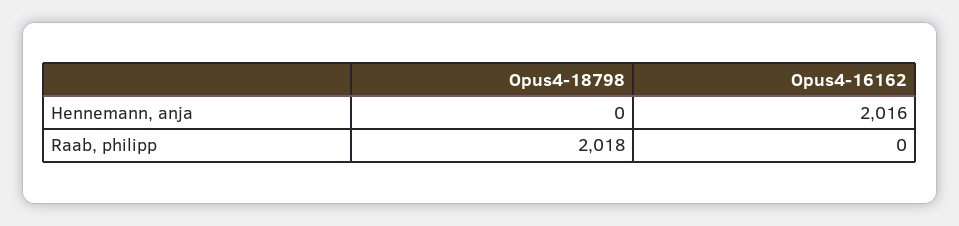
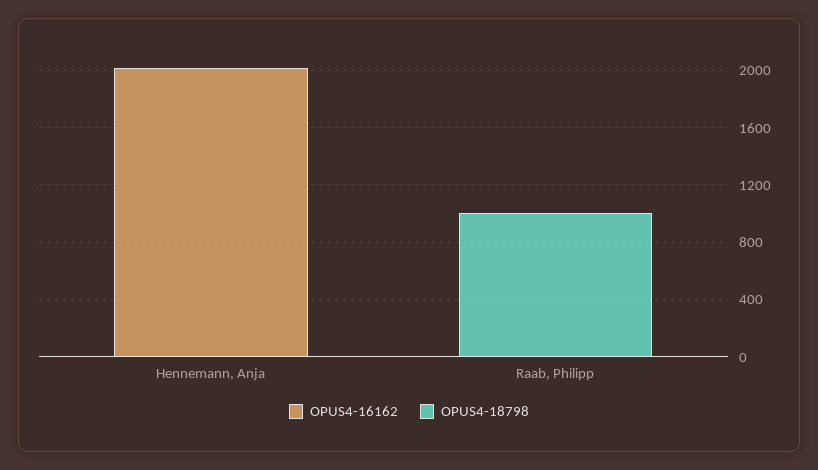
Opus4-18798, Raab, philipp: 2018 -> 1000

